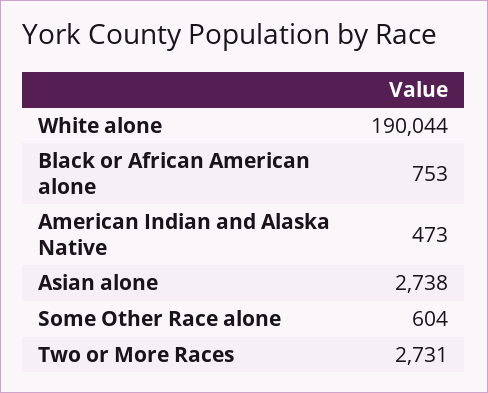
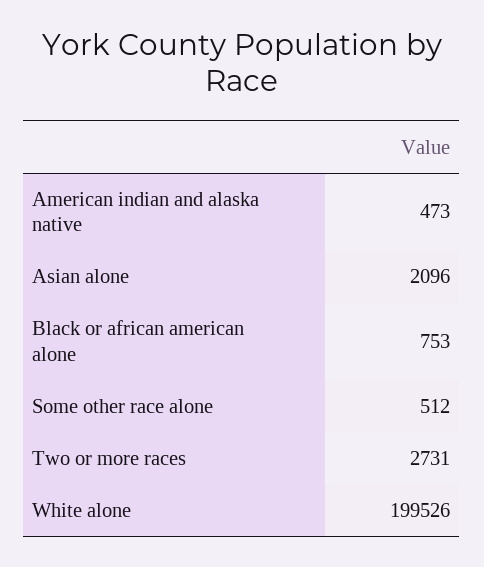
White alone: 190044 -> 199526
Asian alone: 2738 -> 2096
Some Other Race alone: 604 -> 512

